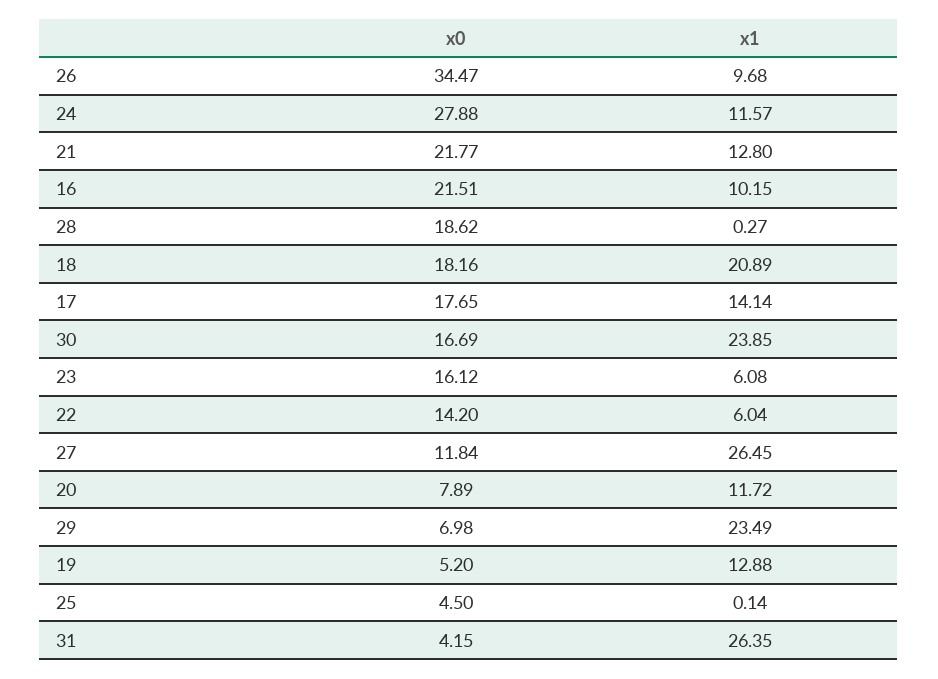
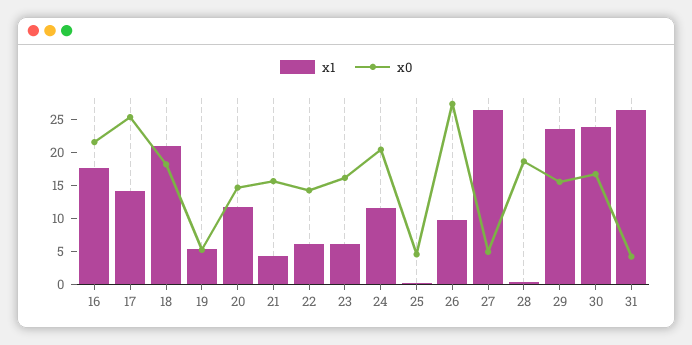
x0, 26: 34.47 -> 27.5
x0, 24: 27.88 -> 20
x0, 21: 21.77 -> 15
x1, 21: 12.8 -> 5
x1, 16: 10.15 -> 17.5
x0, 17: 17.65 -> 25
x0, 27: 11.84 -> 5
x0, 20: 7.89 -> 15
x0, 29: 6.98 -> 15
x1, 19: 12.88 -> 5

